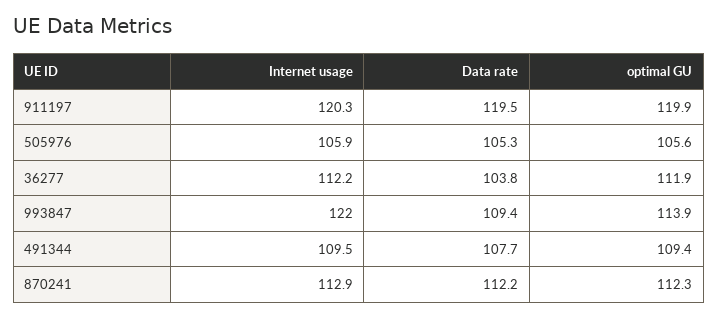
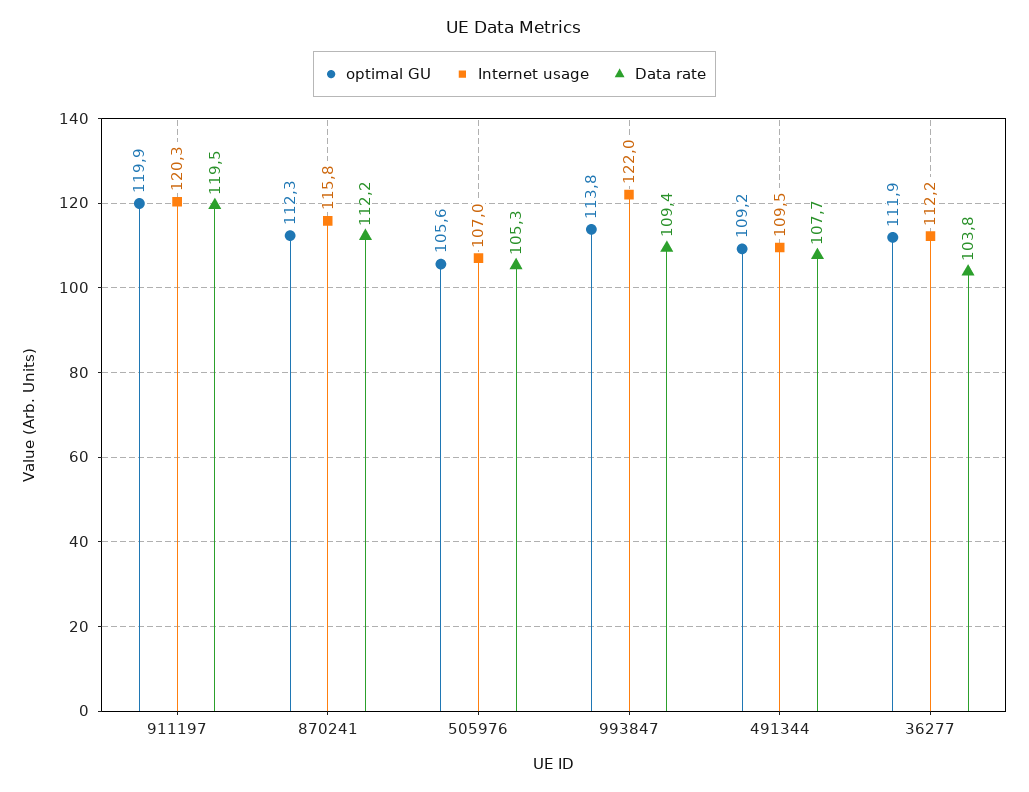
Internet usage, 505976: 105.9 -> 107
optimal GU, 993847: 113.9 -> 113.8
optimal GU, 491344: 109.4 -> 109.2
Internet usage, 870241: 112.9 -> 115.8

